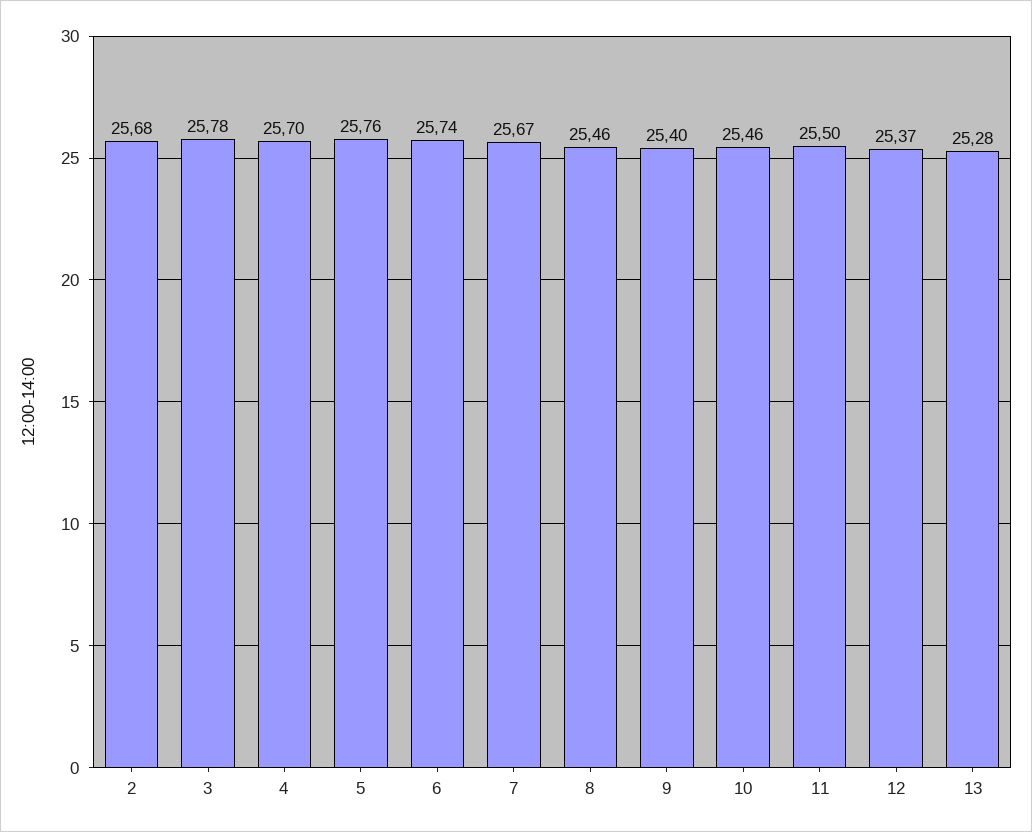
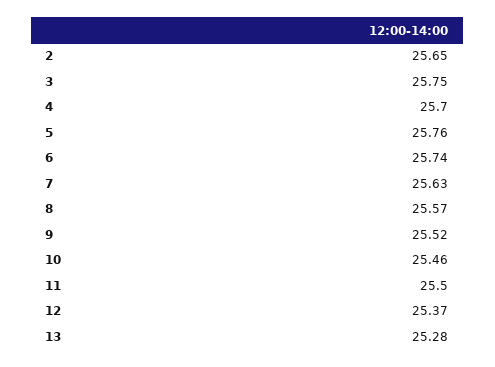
2: 25.68 -> 25.65
3: 25.78 -> 25.75
7: 25.67 -> 25.63
8: 25.46 -> 25.57
9: 25.4 -> 25.52

